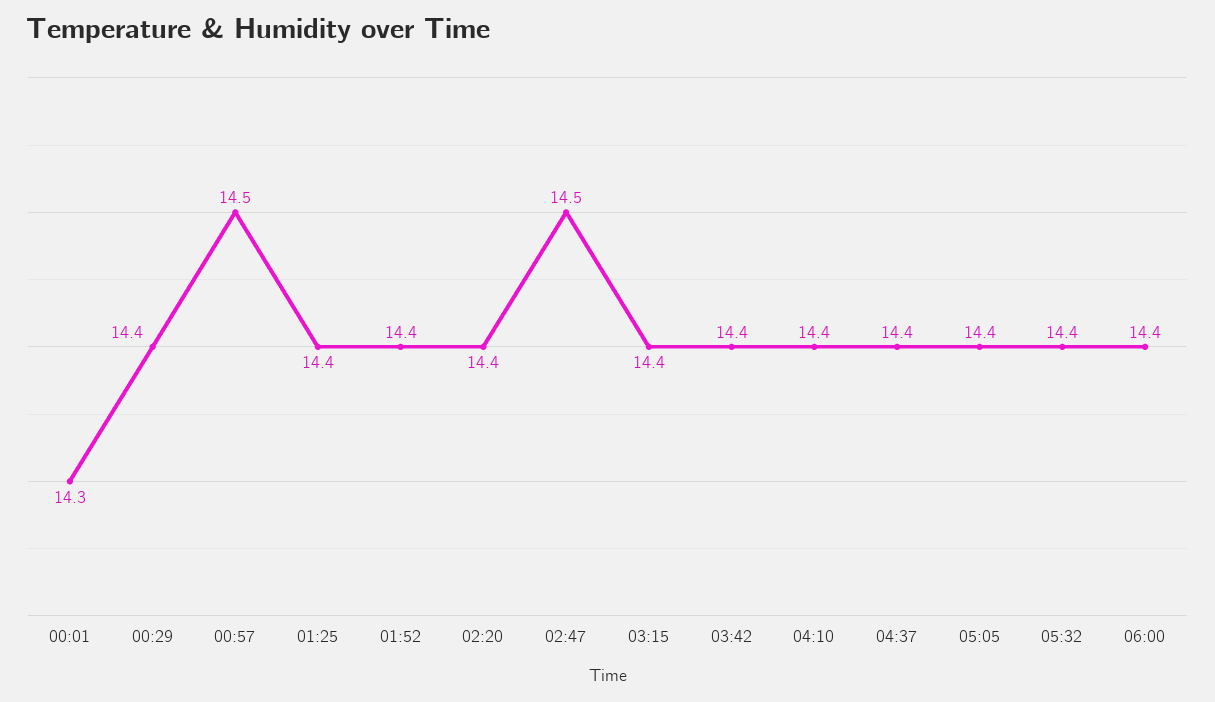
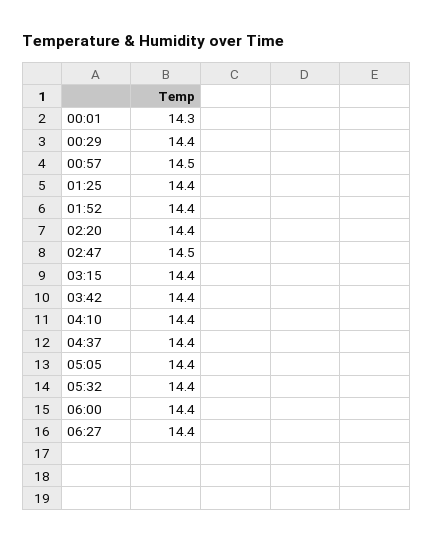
06:27: none -> 14.4

